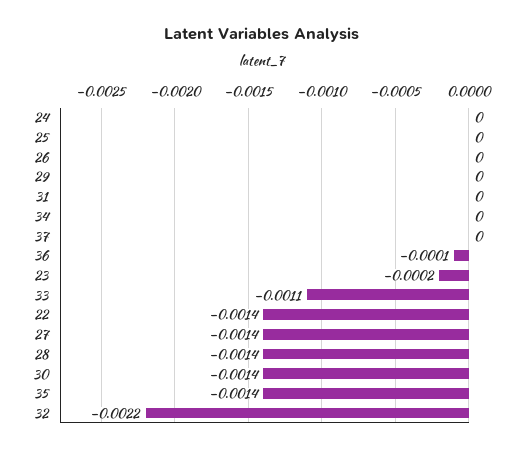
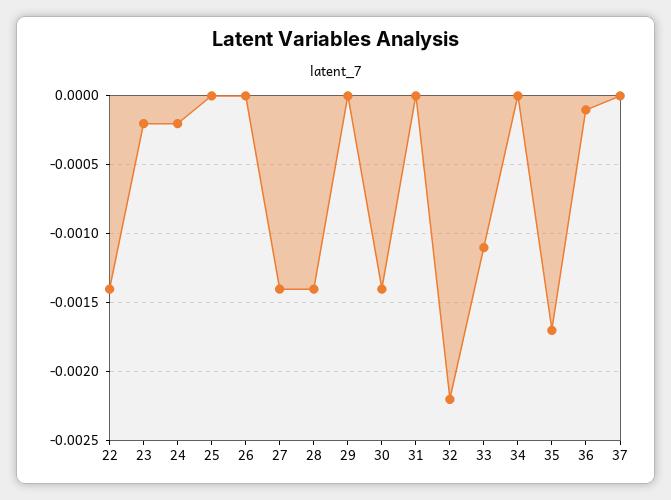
24: 0 -> -0.0002
35: -0.0014 -> -0.0017

